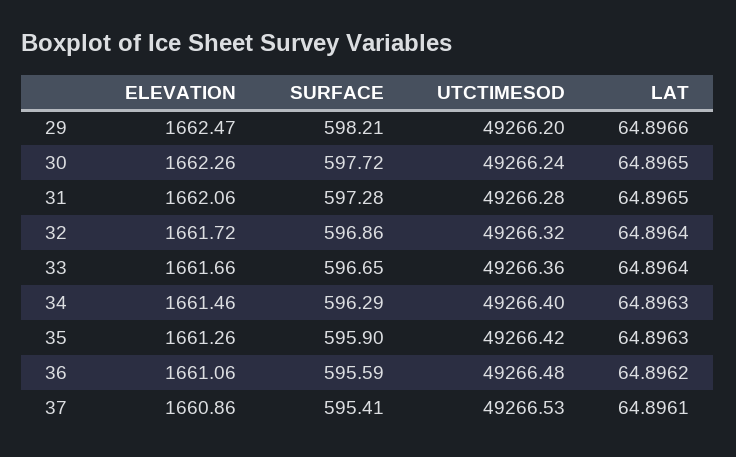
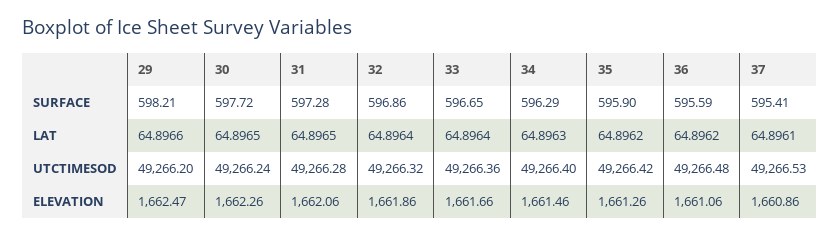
ELEVATION, 32: 1661.72 -> 1661.86
LAT, 35: 64.8963 -> 64.8962

